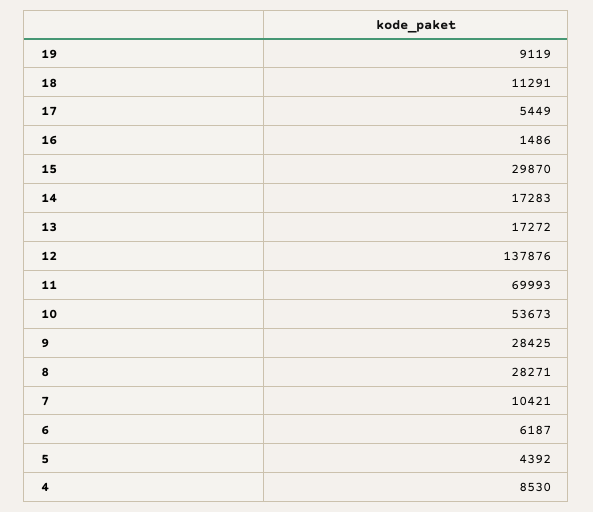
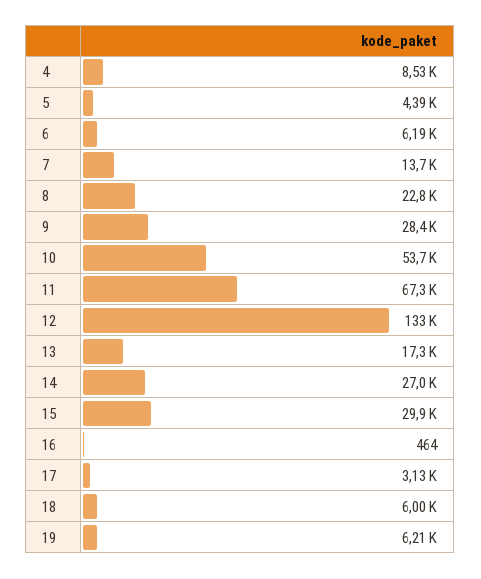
19: 9119 -> 6210
18: 11291 -> 6000
17: 5449 -> 3130
16: 1486 -> 464
14: 17283 -> 27000
12: 137876 -> 133000
11: 69993 -> 67300
8: 28271 -> 22800
7: 10421 -> 13700

